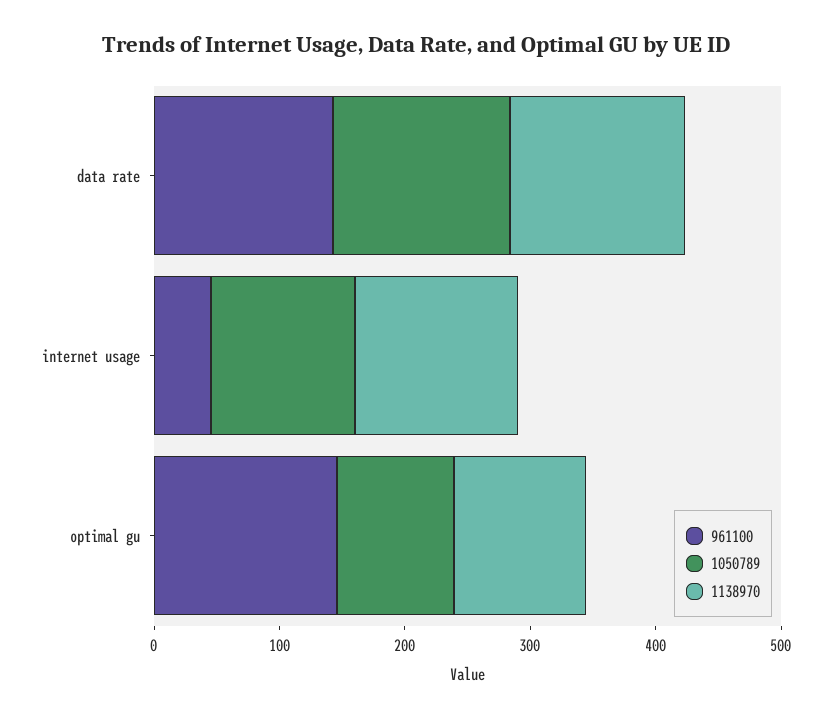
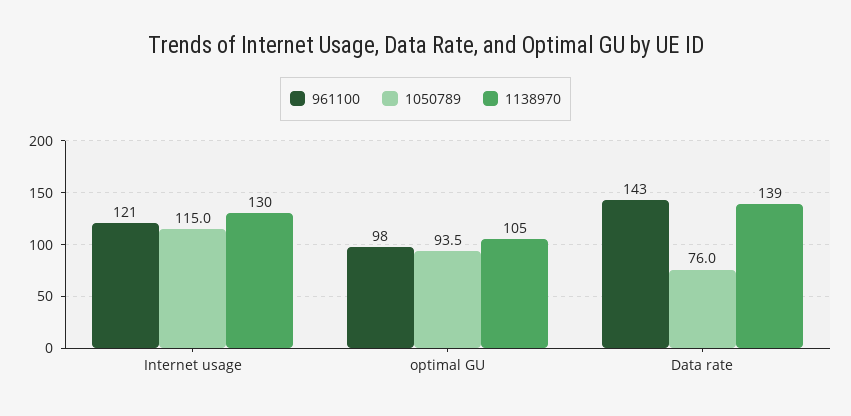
1050789, data rate: 140 -> 76
961100, internet usage: 40 -> 121
961100, optimal gu: 140 -> 98

